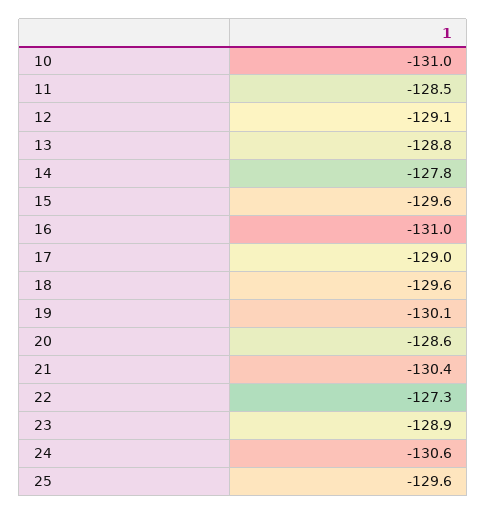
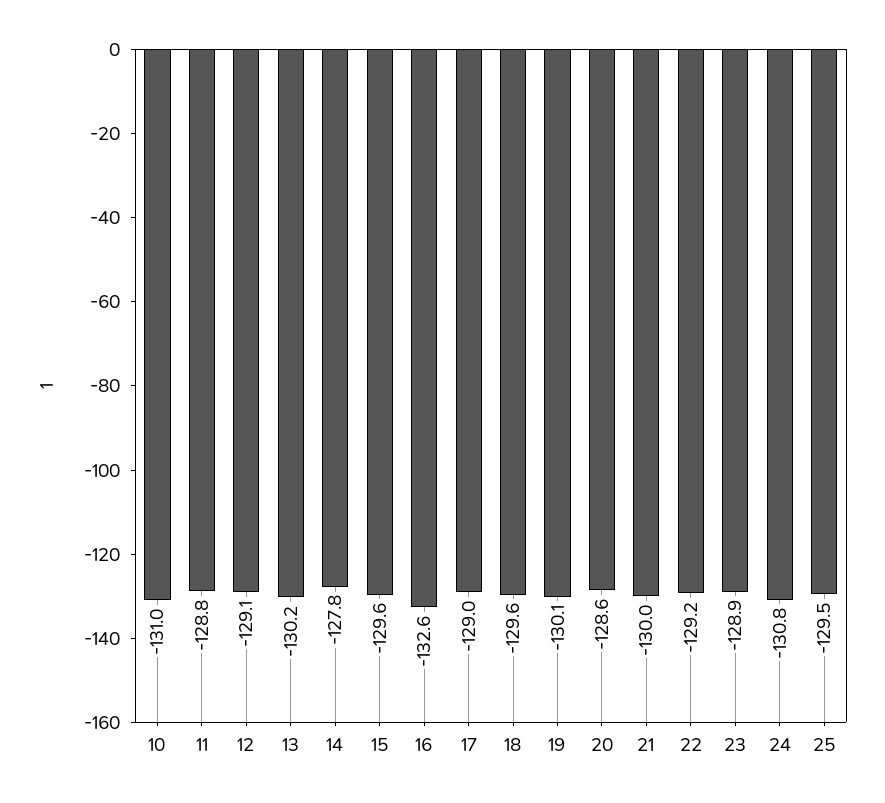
11: -128.5 -> -128.8
13: -128.8 -> -130.2
16: -131 -> -132.6
21: -130.4 -> -130
22: -127.3 -> -129.2
24: -130.6 -> -130.8
25: -129.6 -> -129.5

